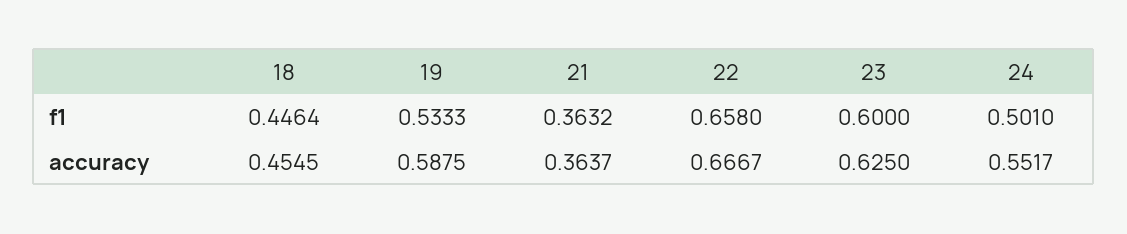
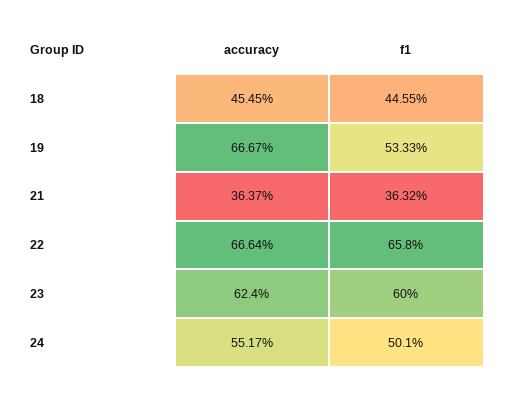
18, f1: 0.4464 -> 0.4455
19, accuracy: 0.5875 -> 0.6667
22, accuracy: 0.6667 -> 0.6664
23, accuracy: 0.625 -> 0.624

